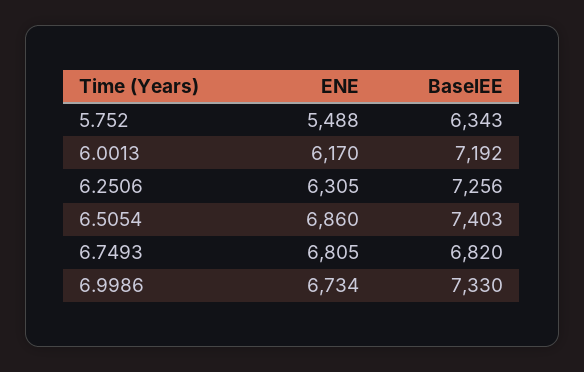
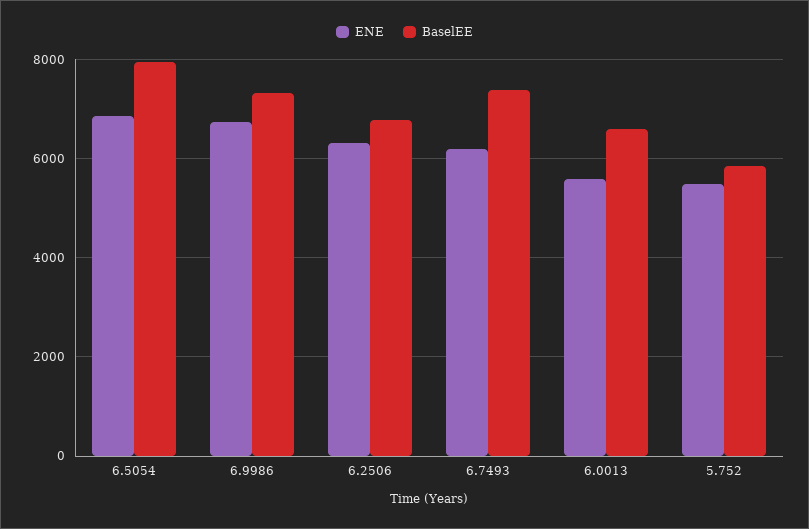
BaselEE, 5.752: 6343 -> 5800
ENE, 6.0013: 6170 -> 5600
BaselEE, 6.0013: 7192 -> 6600
BaselEE, 6.2506: 7256 -> 6800
BaselEE, 6.5054: 7403 -> 8000
ENE, 6.7493: 6805 -> 6200
BaselEE, 6.7493: 6820 -> 7400

